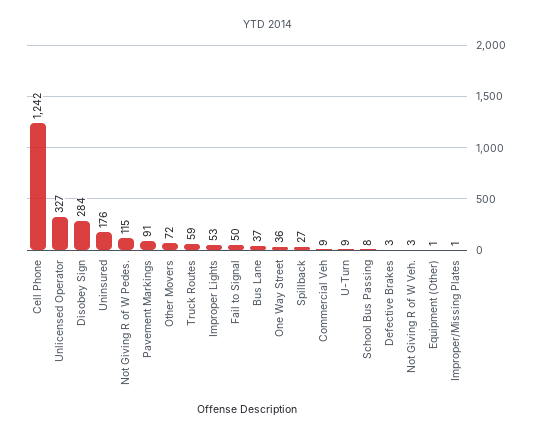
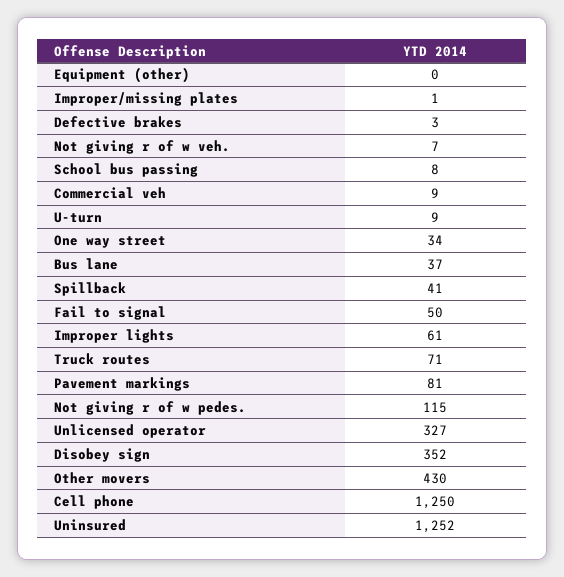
Cell Phone: 1242 -> 1250
Disobey Sign: 284 -> 352
Uninsured: 176 -> 1252
Pavement Markings: 91 -> 81
Other Movers: 72 -> 430
Truck Routes: 59 -> 71
Improper Lights: 53 -> 61
One Way Street: 36 -> 34
Spillback: 27 -> 41
Not Giving R of W Veh.: 3 -> 7
Equipment (Other): 1 -> 0

